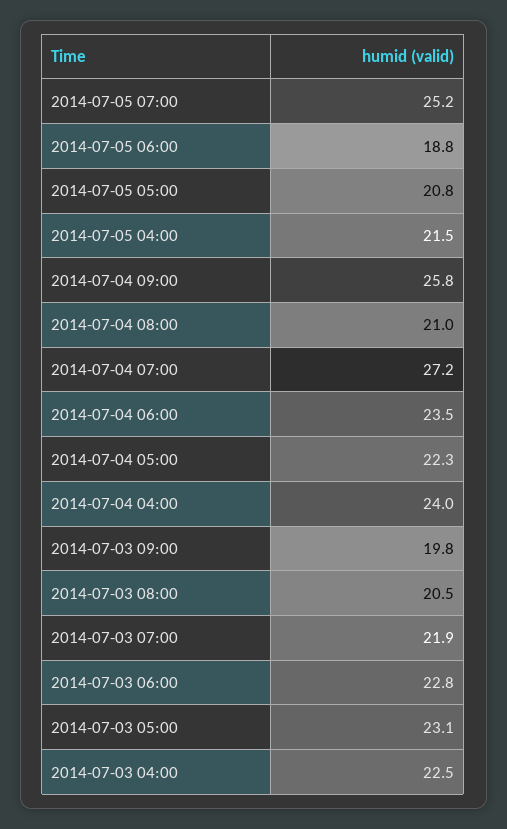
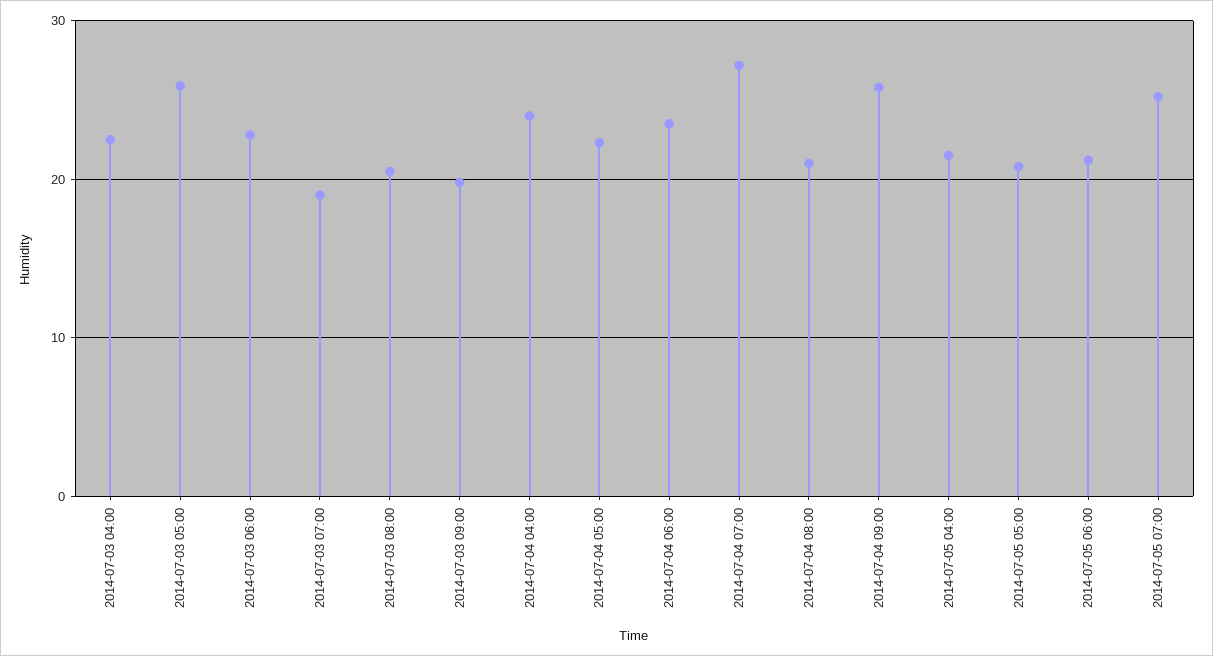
2014-07-05 06:00: 18.8 -> 21
2014-07-03 07:00: 21.9 -> 19
2014-07-03 05:00: 23.1 -> 26

